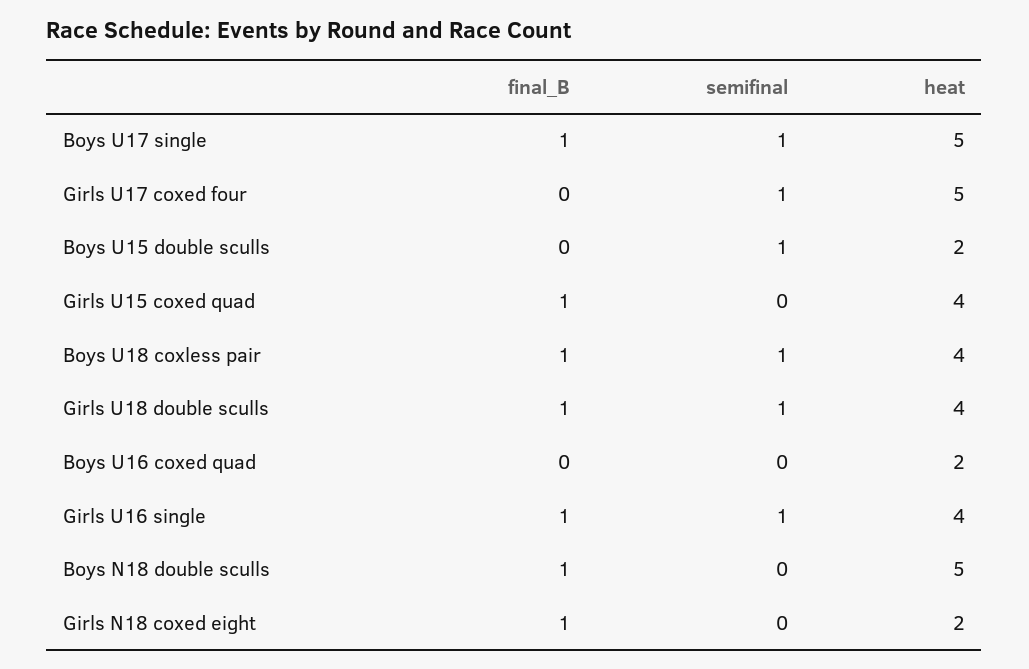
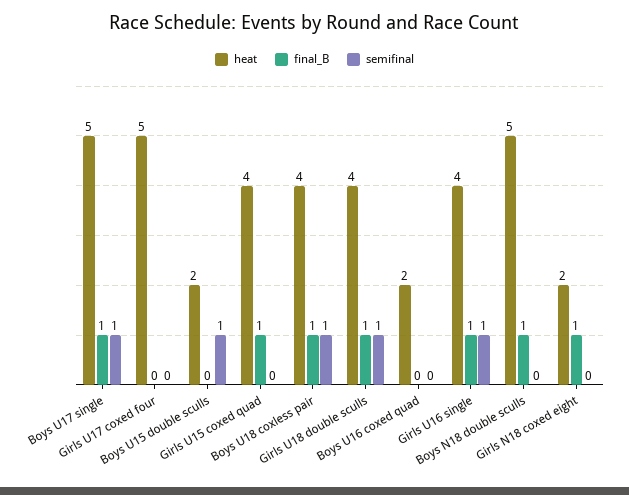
semifinal, Girls U17 coxed four: 1 -> 0

